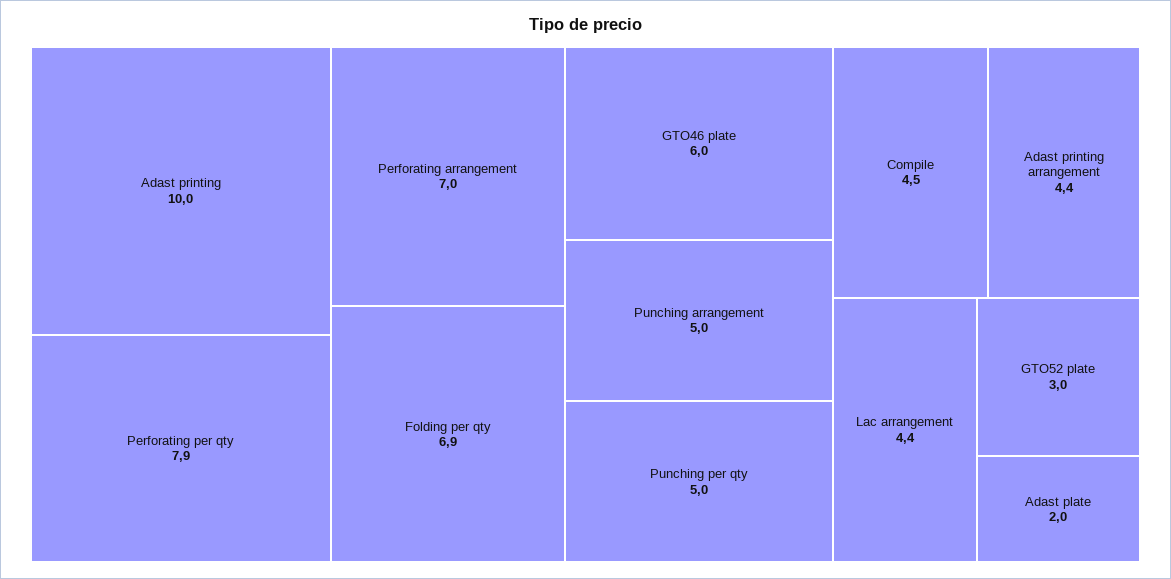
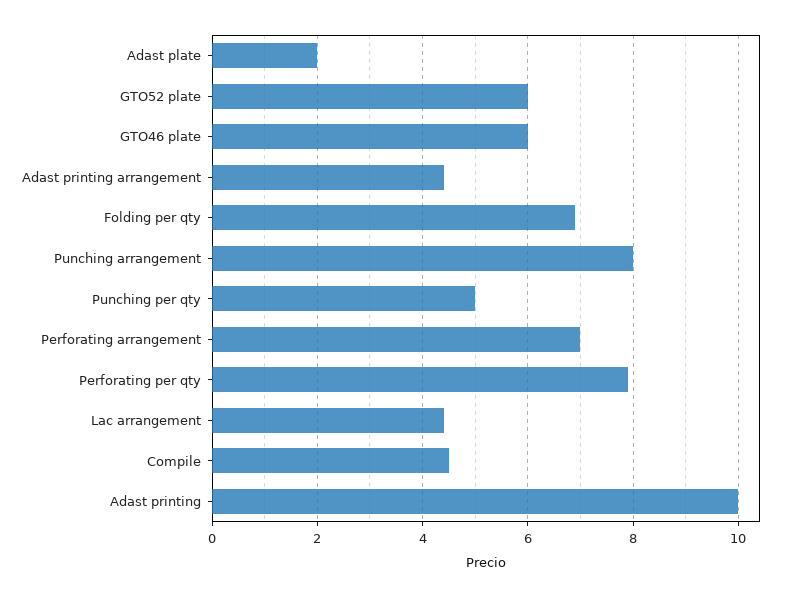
Punching arrangement: 5 -> 8
GTO52 plate: 3 -> 6

